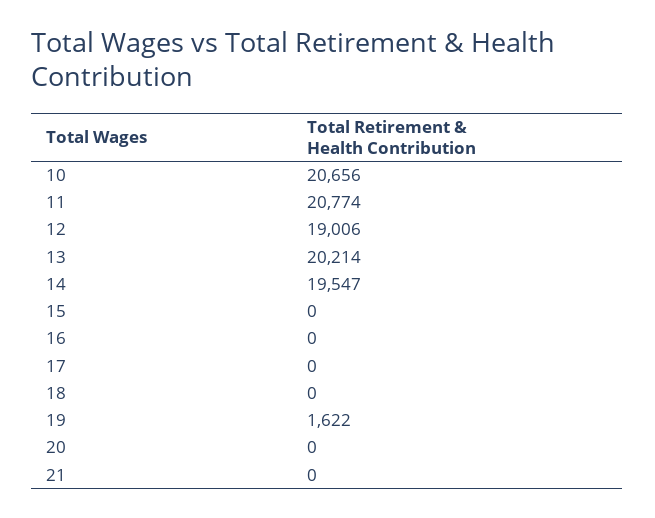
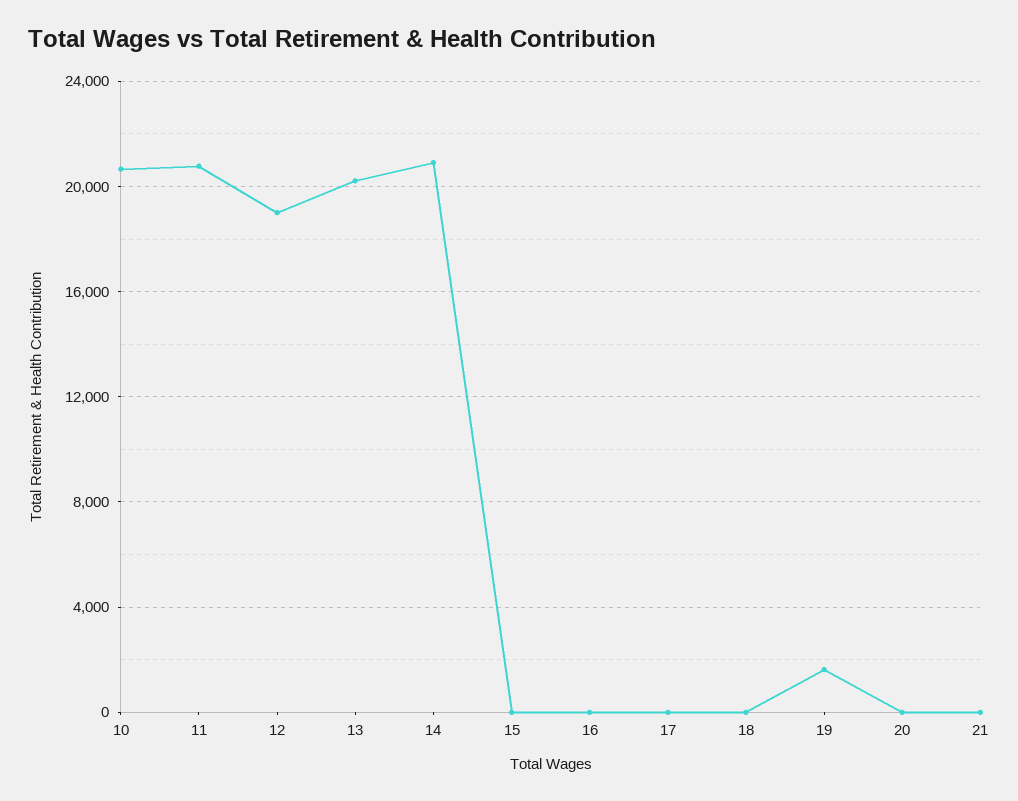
14: 19547 -> 21000

